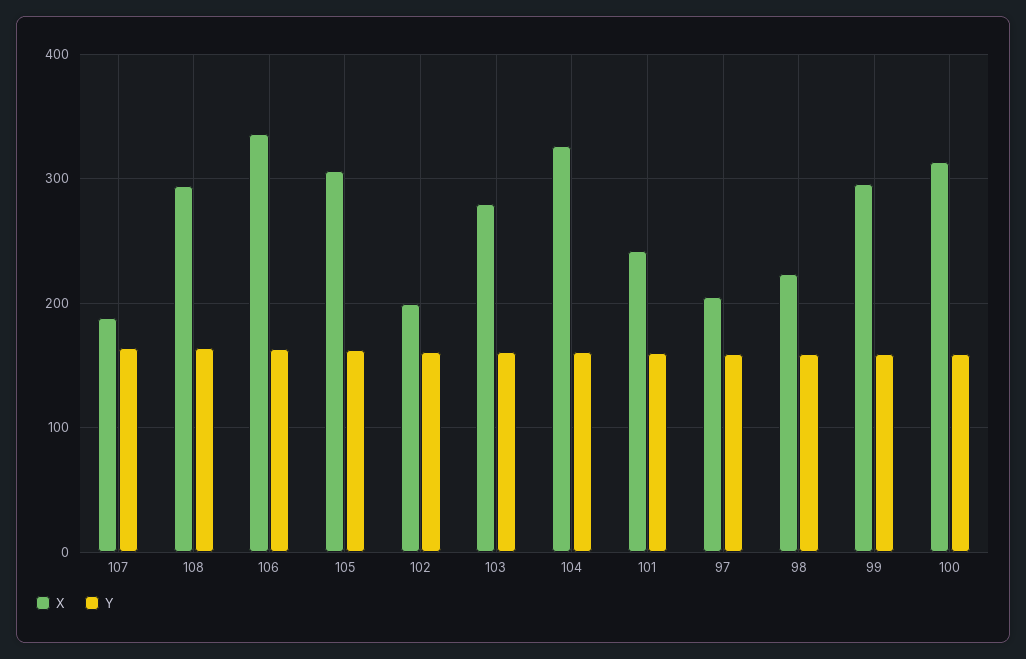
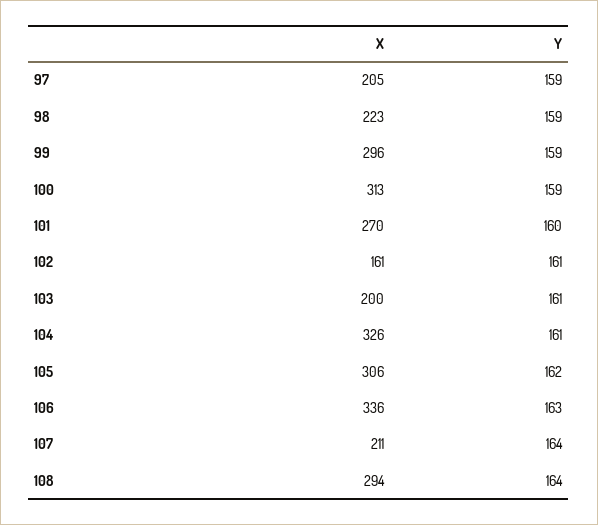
X, 107: 190 -> 211
X, 102: 200 -> 161
X, 103: 280 -> 200
X, 101: 240 -> 270

